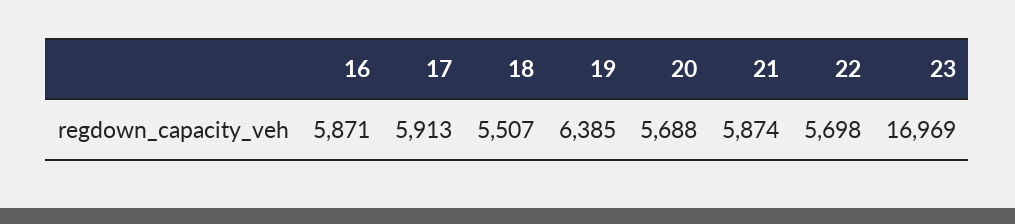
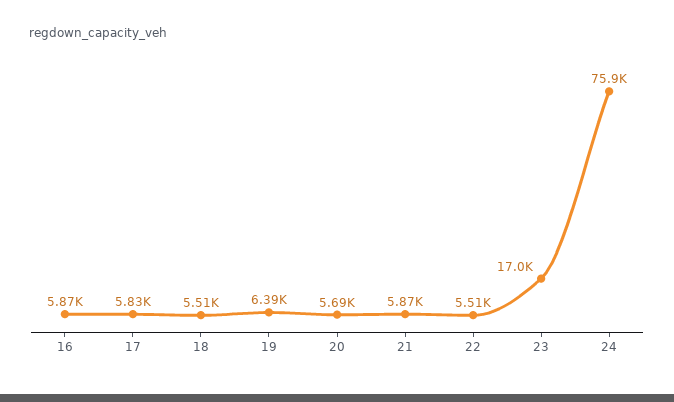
17: 5913 -> 5830
22: 5698 -> 5510
24: none -> 75900

